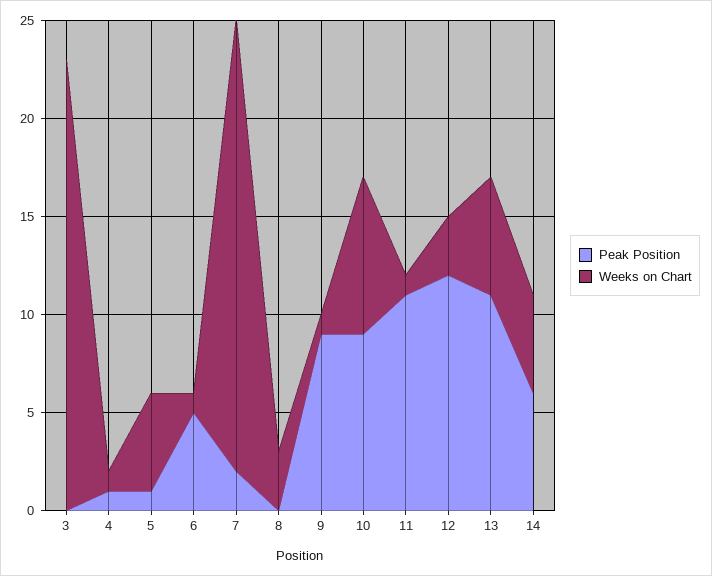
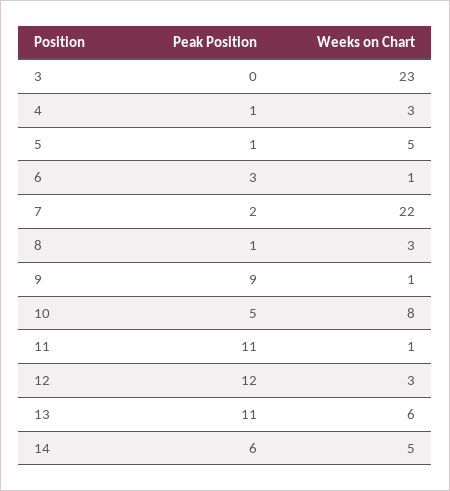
Weeks on Chart, 4: 1 -> 3
Peak Position, 6: 5 -> 3
Weeks on Chart, 7: 23 -> 22
Peak Position, 8: 0 -> 1
Peak Position, 10: 9 -> 5

